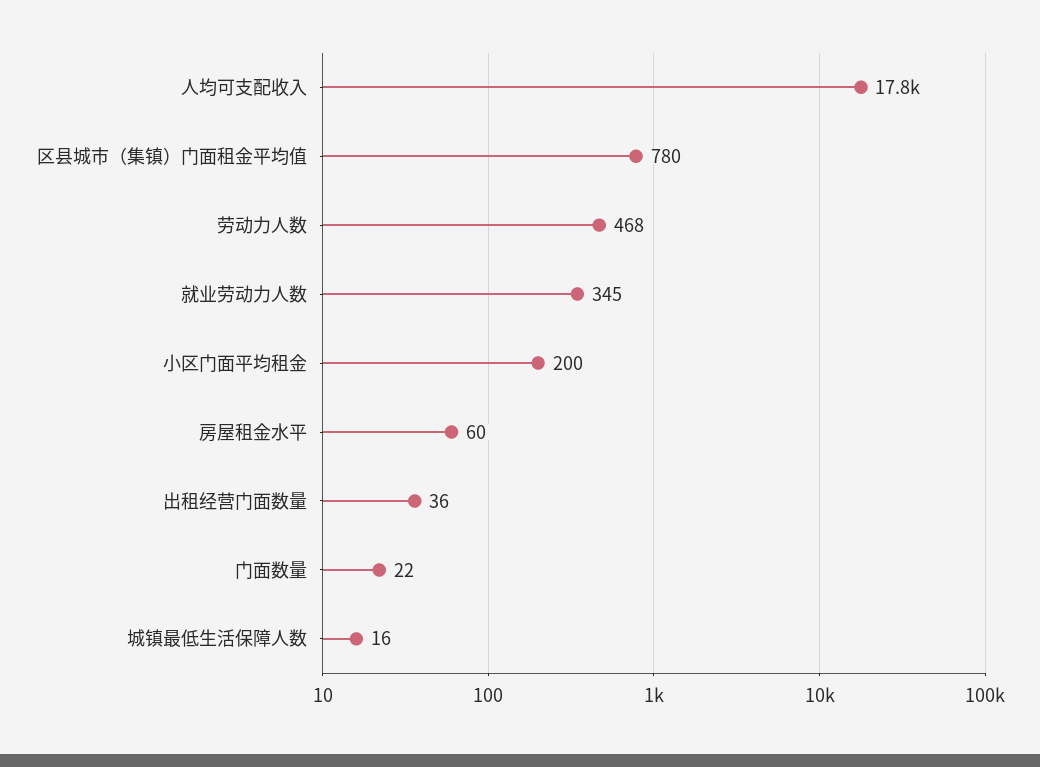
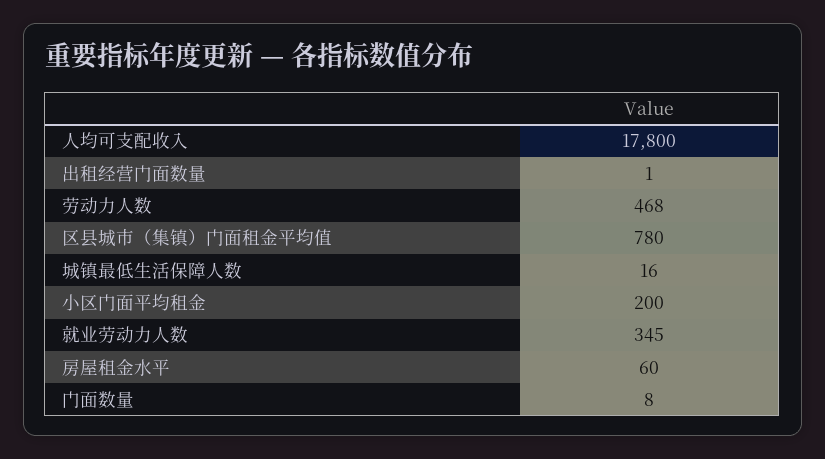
出租经营门面数量: 36 -> 1
门面数量: 22 -> 8

